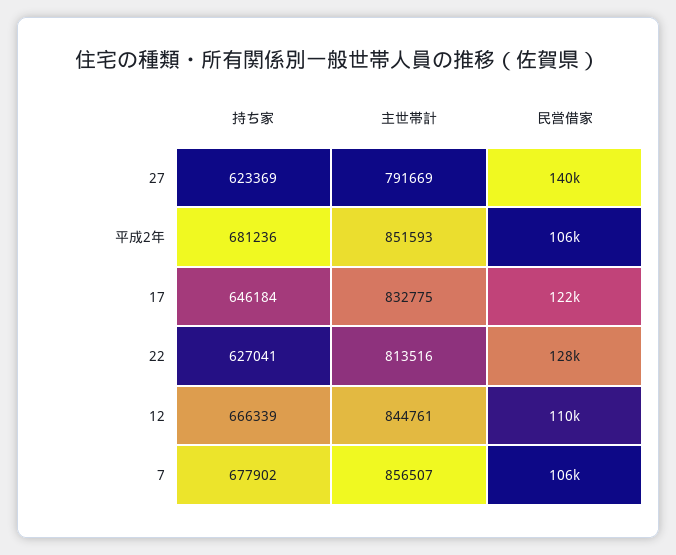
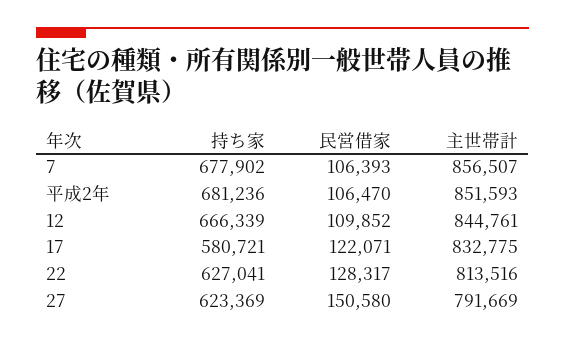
民営借家, 27: 140000 -> 150580
持ち家, 17: 646184 -> 580721

